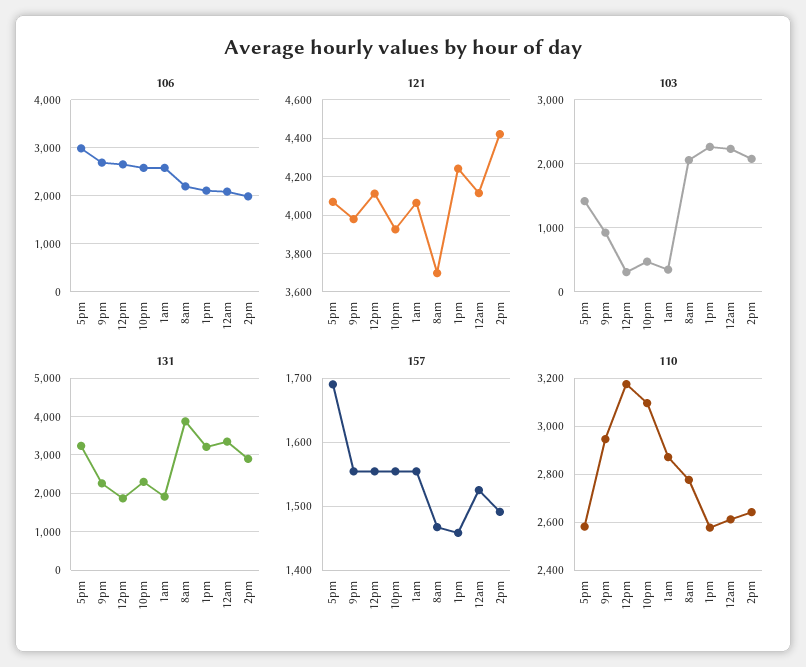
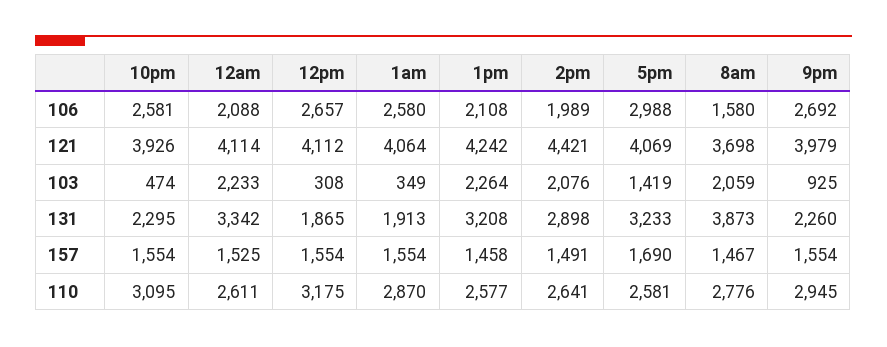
106, 8am: 2200 -> 1580

